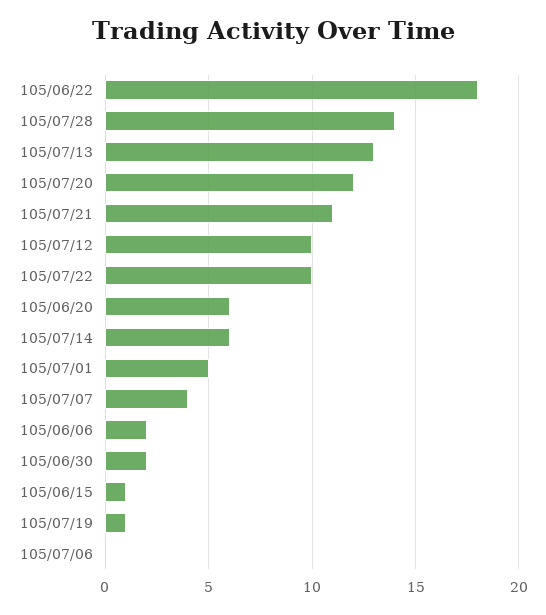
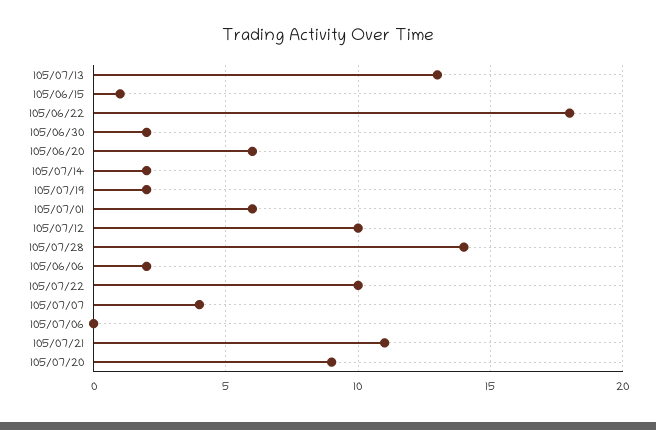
105/07/20: 12 -> 9
105/07/14: 6 -> 2
105/07/01: 5 -> 6
105/07/19: 1 -> 2

